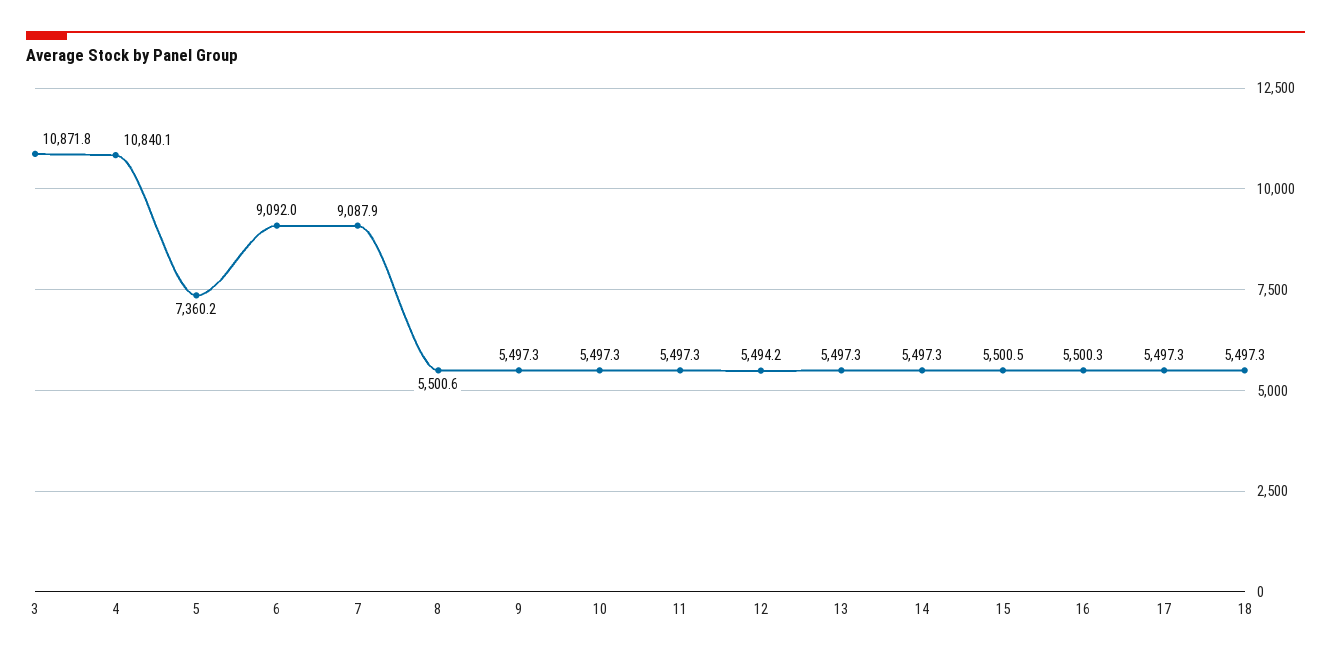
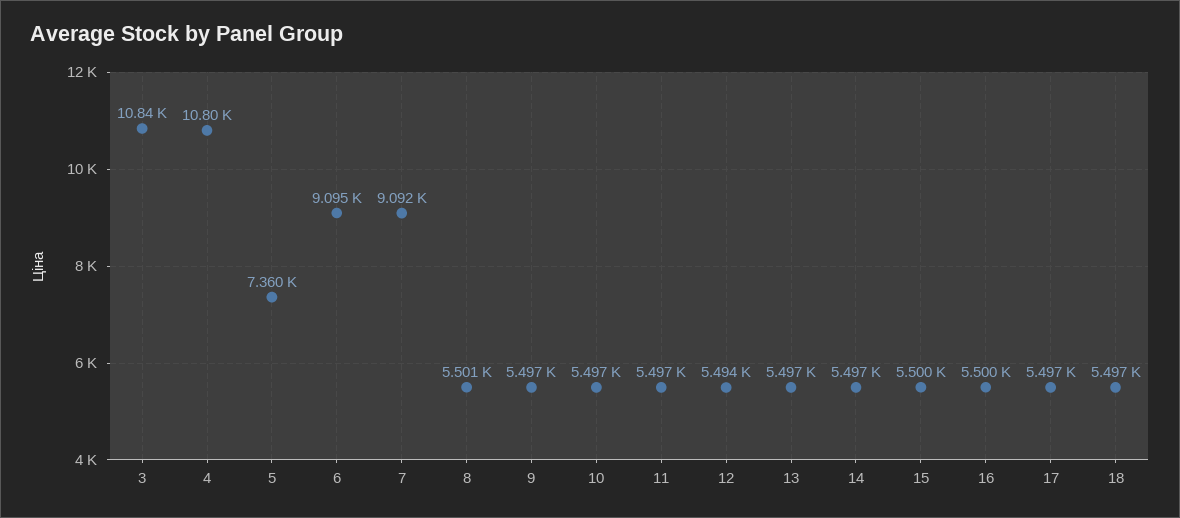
3: 10871.8 -> 10840
4: 10840.1 -> 10800
6: 9092 -> 9095
7: 9087.9 -> 9092

